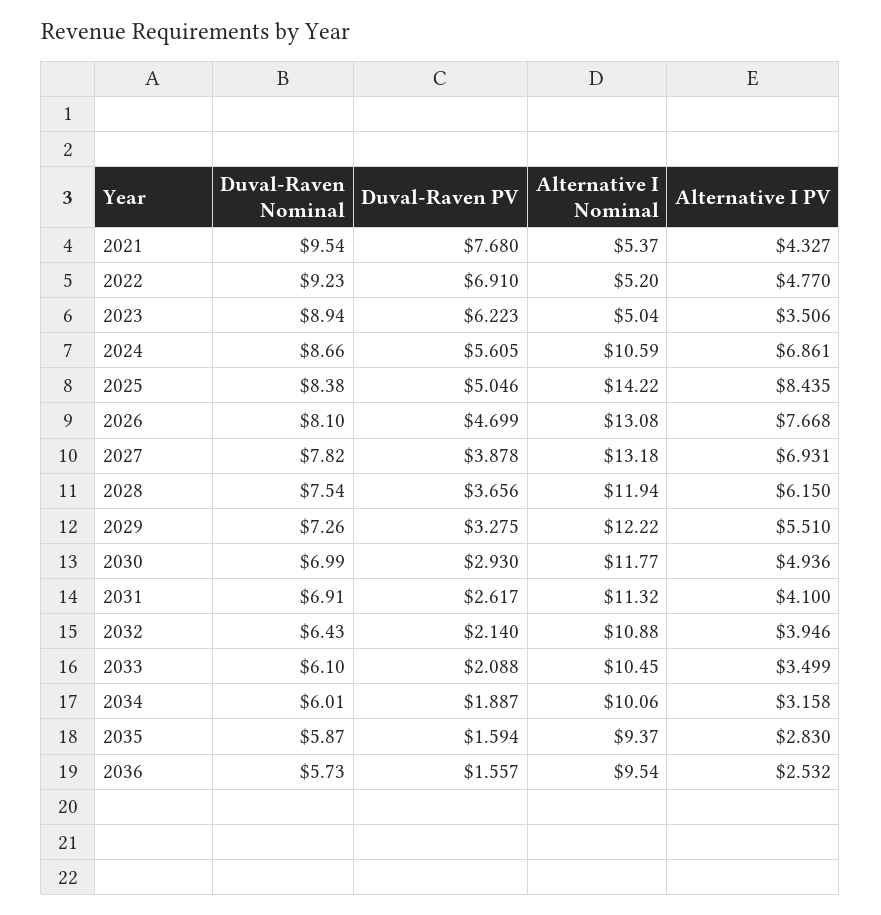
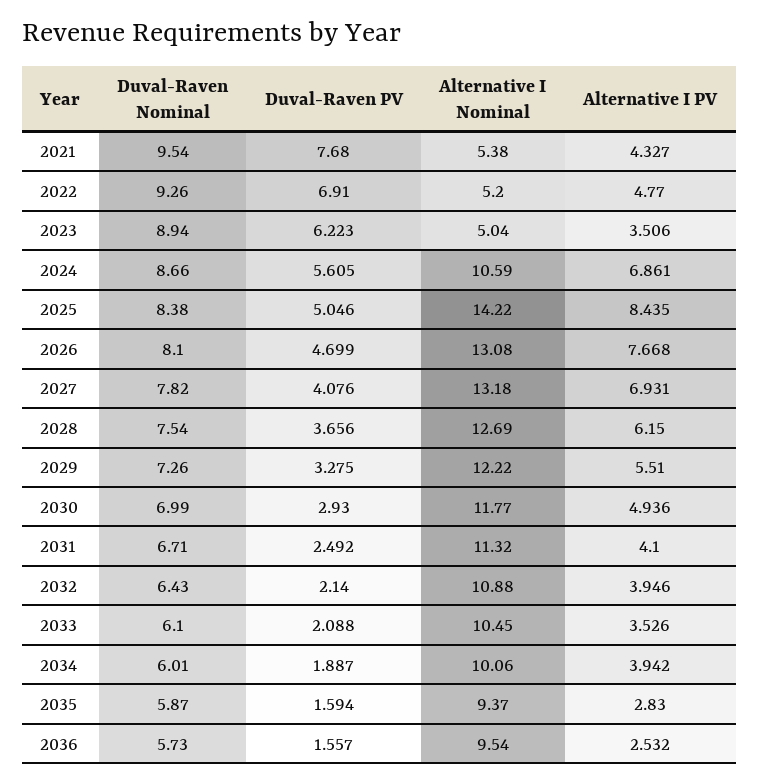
Alternative I Nominal, 2021: 5.37 -> 5.38
Duval-Raven Nominal, 2022: 9.23 -> 9.26
Duval-Raven PV, 2027: 3.878 -> 4.076
Alternative I Nominal, 2028: 11.94 -> 12.69
Duval-Raven Nominal, 2031: 6.91 -> 6.71
Duval-Raven PV, 2031: 2.617 -> 2.492
Alternative I PV, 2033: 3.499 -> 3.526
Alternative I PV, 2034: 3.158 -> 3.942

